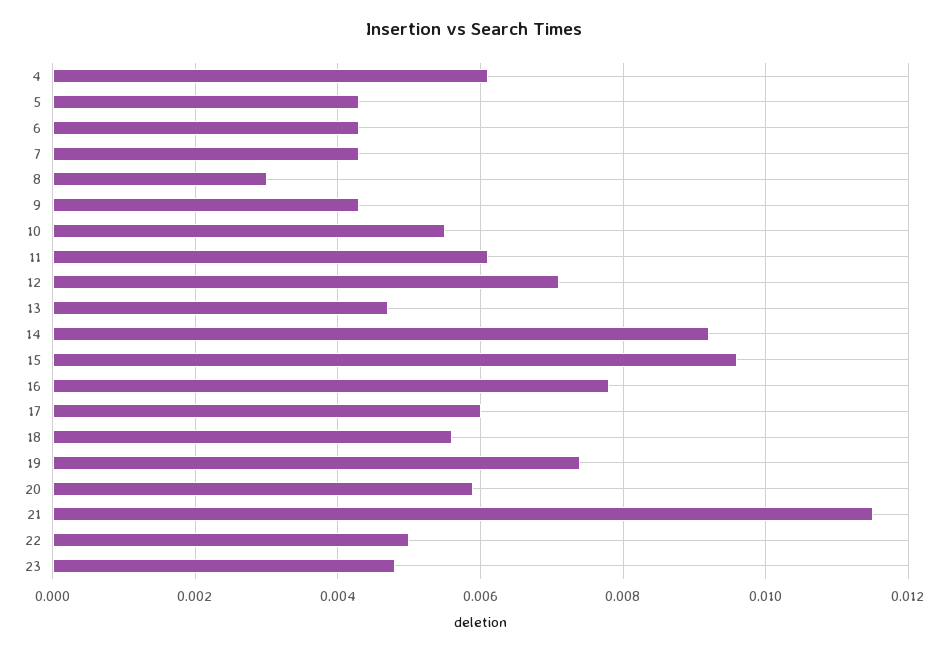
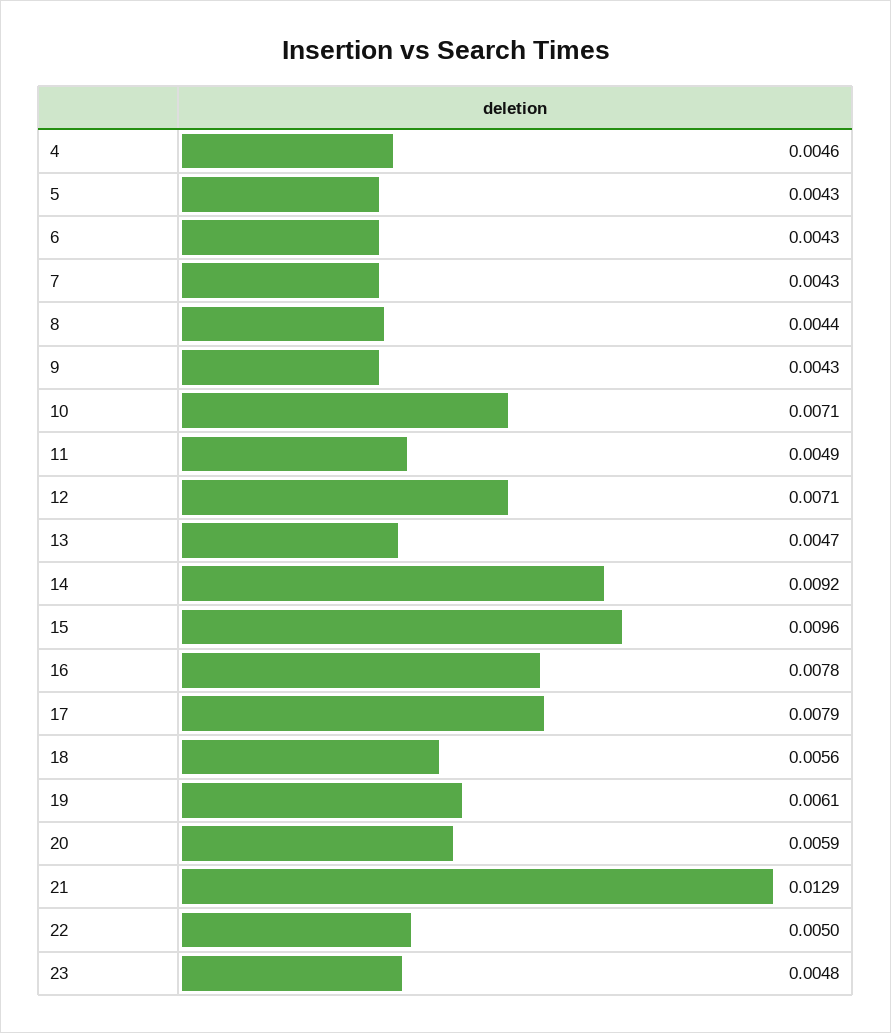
4: 0.006 -> 0.0046
8: 0.003 -> 0.0044
10: 0.0055 -> 0.0071
11: 0.006 -> 0.0049
17: 0.006 -> 0.0079
19: 0.0075 -> 0.0061
21: 0.0115 -> 0.0129

